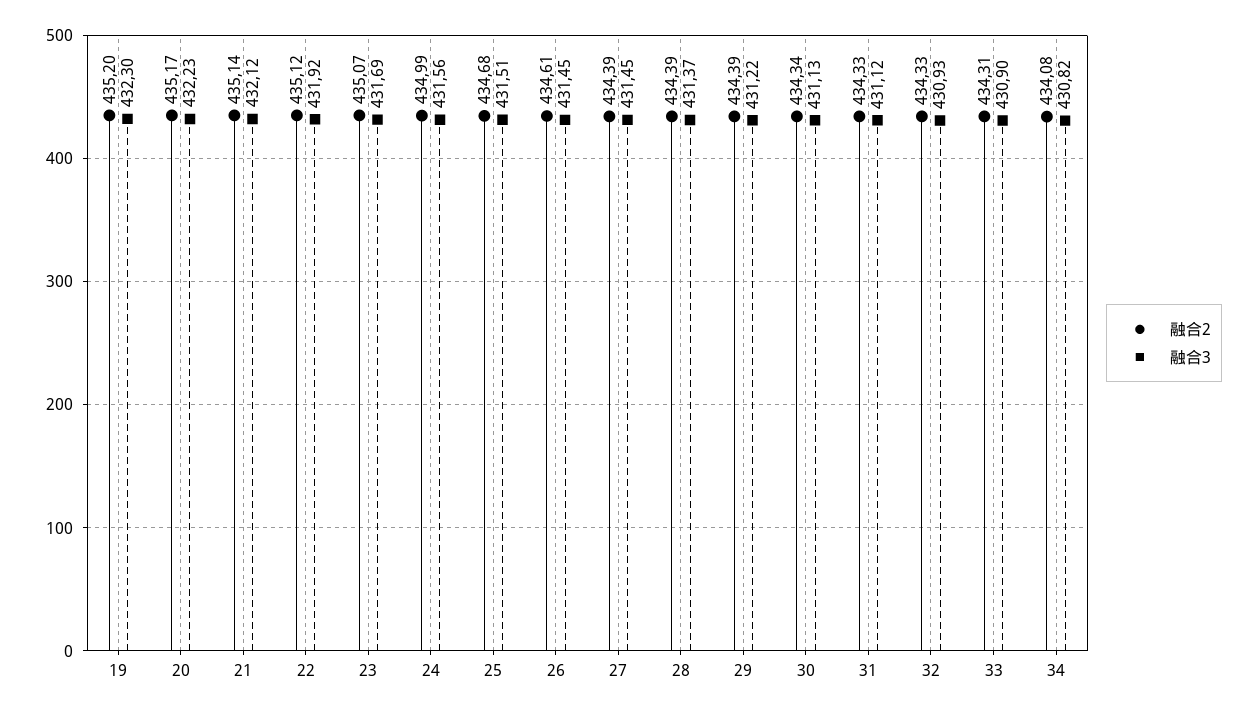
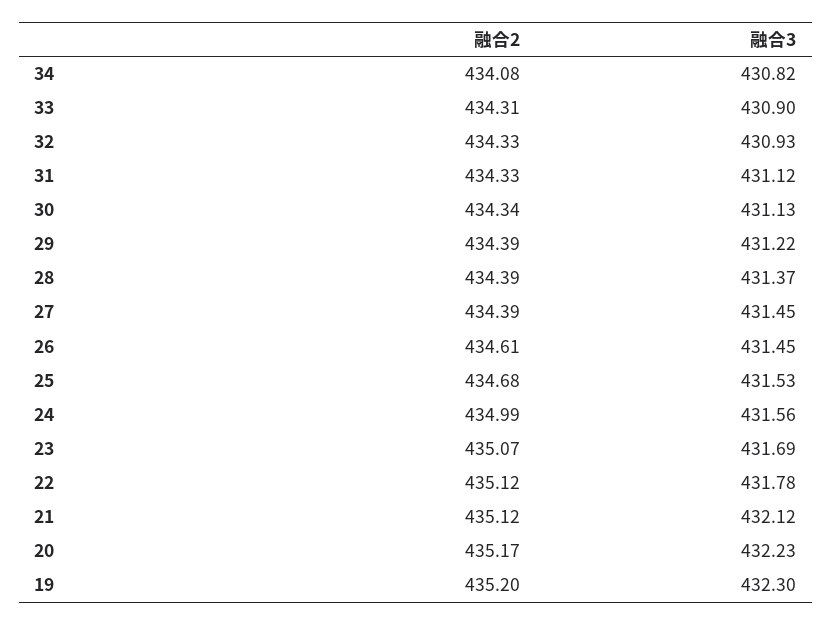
融合2, 21: 435.14 -> 435.12
融合3, 22: 431.92 -> 431.78
融合3, 25: 431.51 -> 431.53

